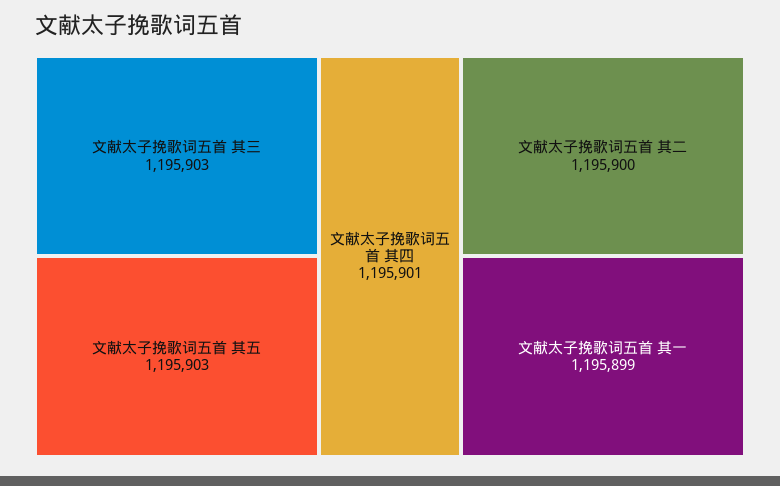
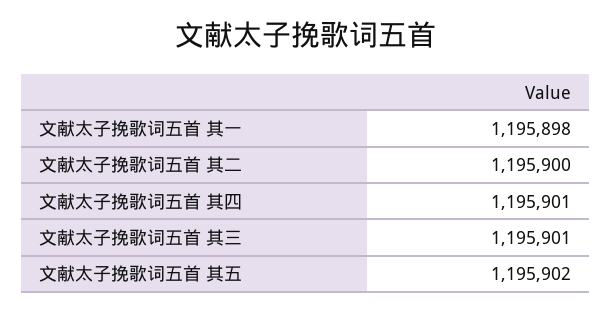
文献太子挽歌词五首 其三: 1195903 -> 1195901
文献太子挽歌词五首 其五: 1195903 -> 1195902
文献太子挽歌词五首 其一: 1195899 -> 1195898

